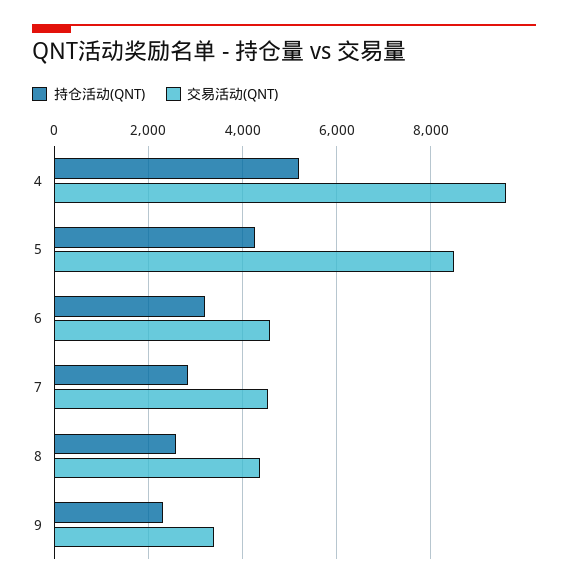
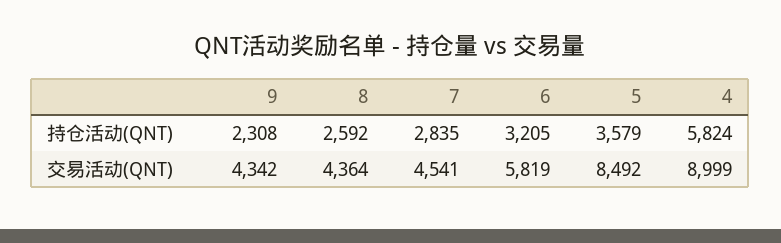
持仓活动(QNT), 4: 5200 -> 5824
交易活动(QNT), 4: 9600 -> 8999
持仓活动(QNT), 5: 4200 -> 3579
交易活动(QNT), 6: 4600 -> 5819
交易活动(QNT), 9: 3400 -> 4342

